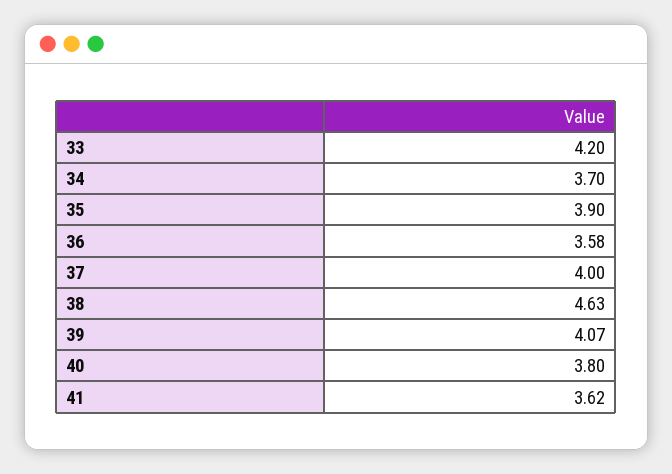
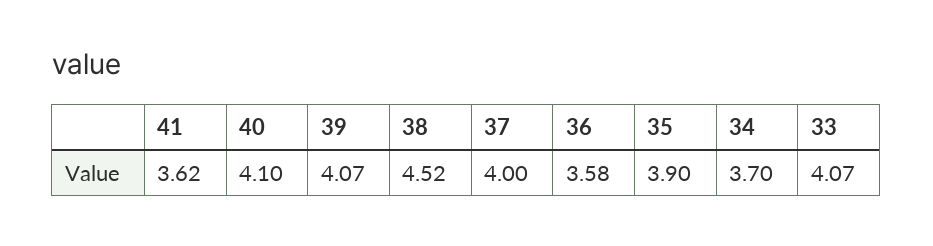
33: 4.2 -> 4.07
38: 4.63 -> 4.52
40: 3.8 -> 4.1

